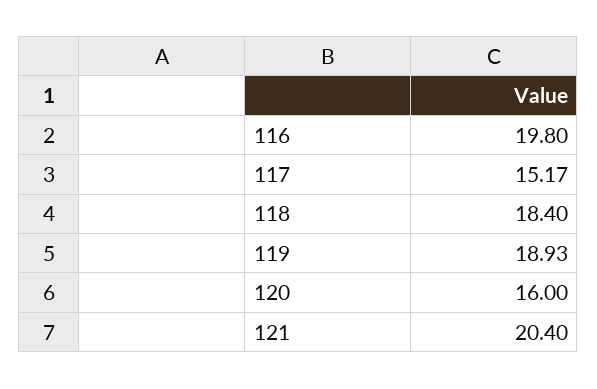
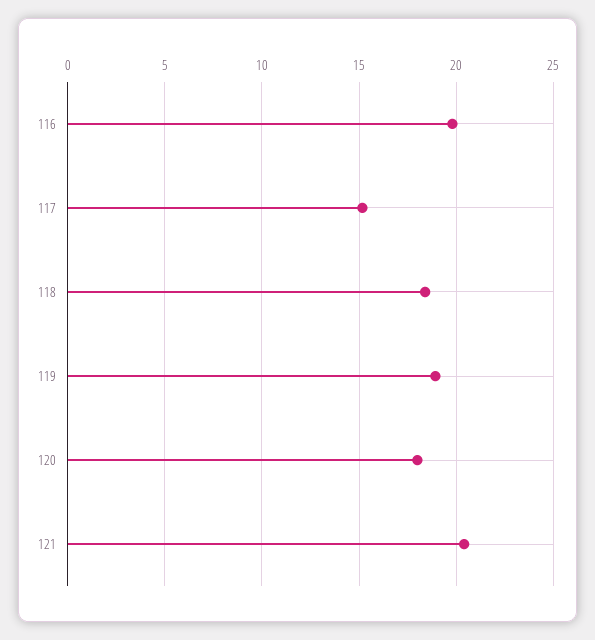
120: 16 -> 18

